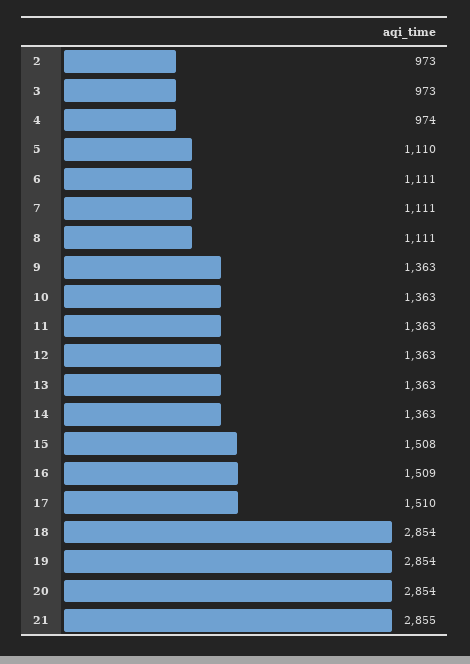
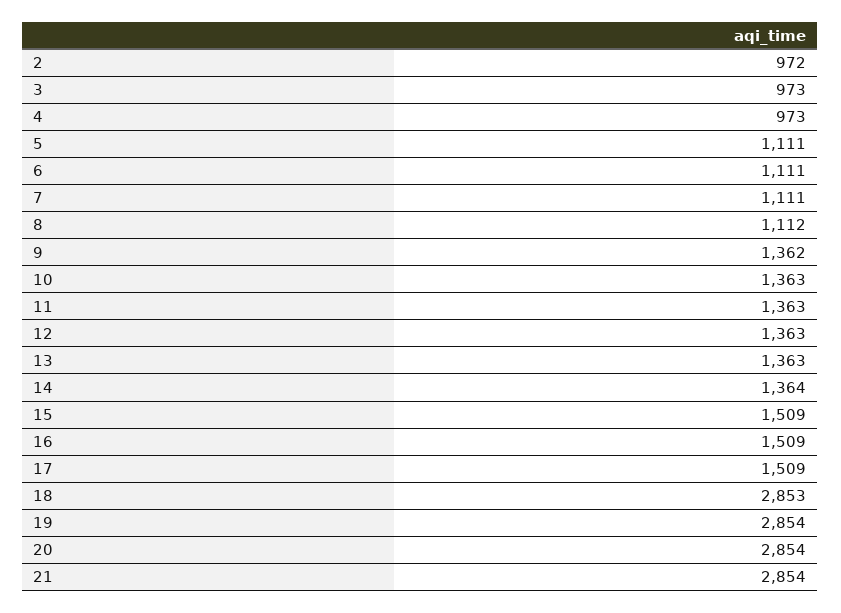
2: 973 -> 972
4: 974 -> 973
5: 1110 -> 1111
8: 1111 -> 1112
9: 1363 -> 1362
14: 1363 -> 1364
15: 1508 -> 1509
17: 1510 -> 1509
18: 2854 -> 2853
21: 2855 -> 2854

